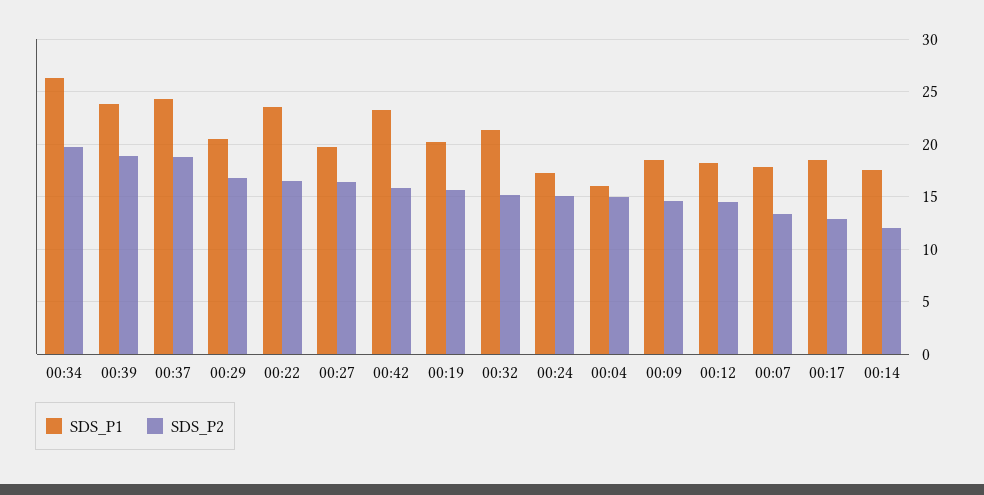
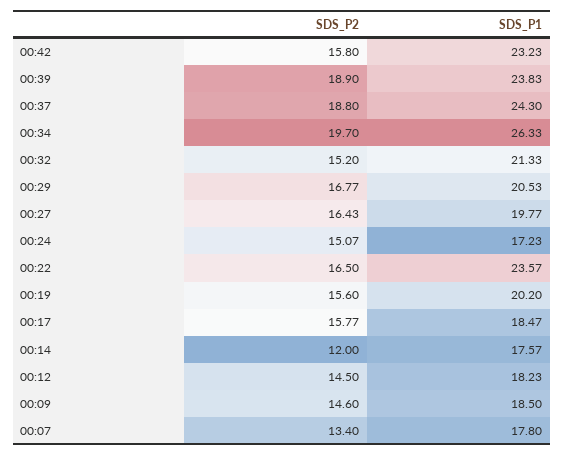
SDS_P1, 00:04: 16 -> none
SDS_P2, 00:04: 15 -> none
SDS_P2, 00:17: 13 -> 15.77

